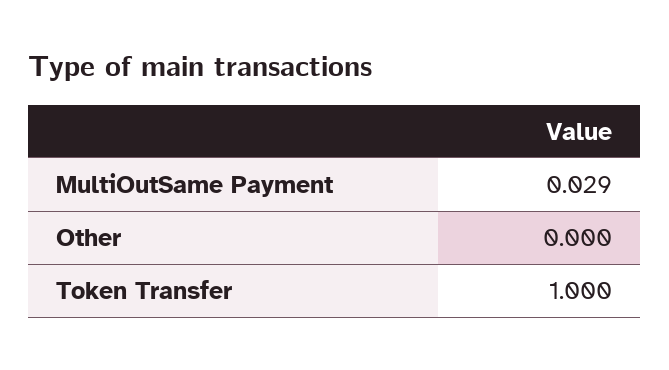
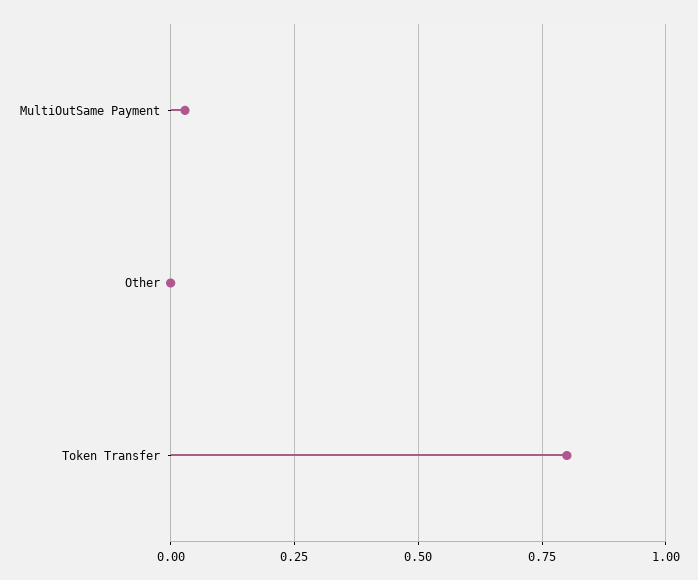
Token Transfer: 1 -> 0.8

